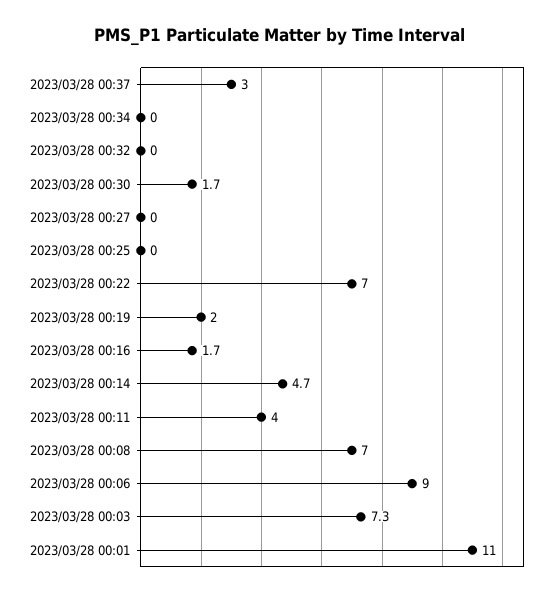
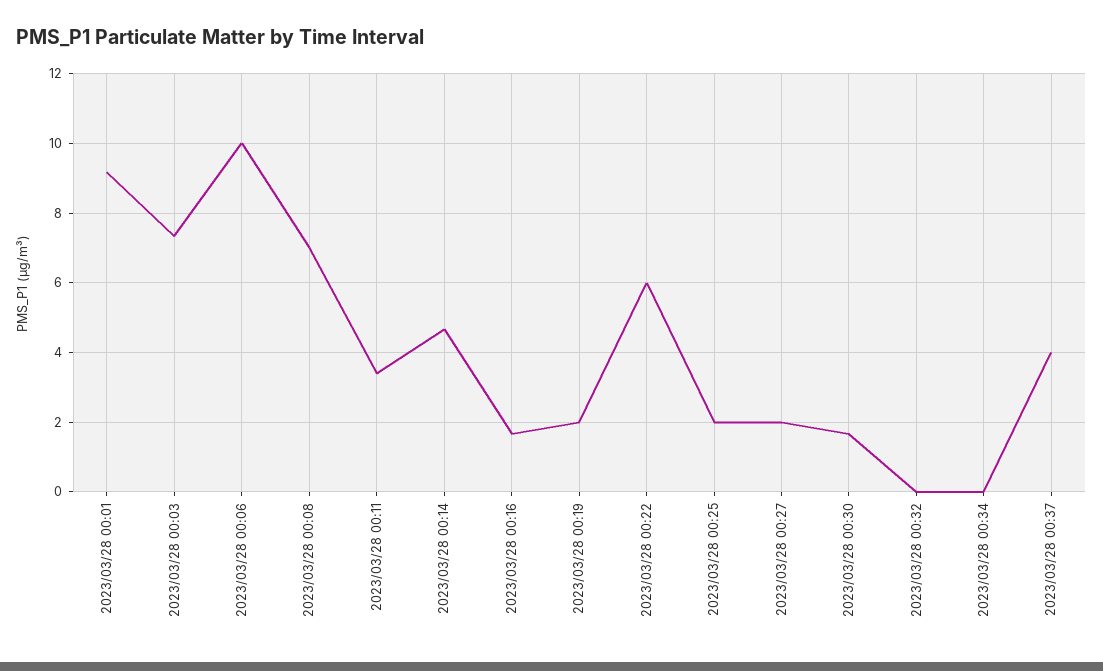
2023/03/28 00:37: 3 -> 4
2023/03/28 00:27: 0 -> 2
2023/03/28 00:25: 0 -> 2
2023/03/28 00:22: 7 -> 6
2023/03/28 00:11: 4 -> 3.4
2023/03/28 00:06: 9 -> 10
2023/03/28 00:01: 11 -> 9.2

